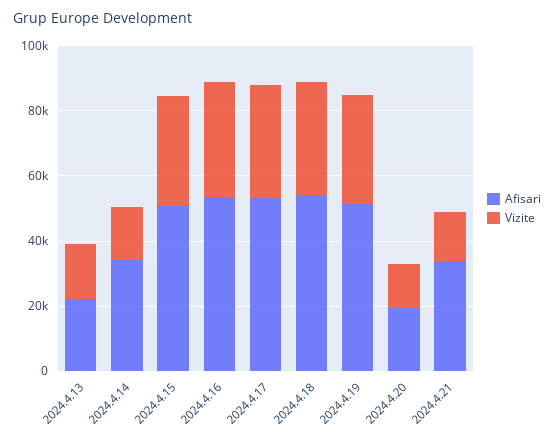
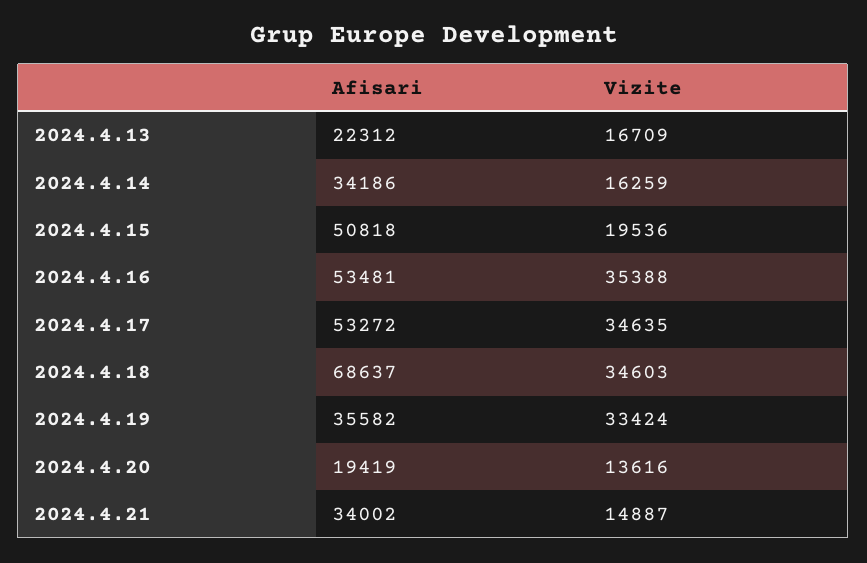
Vizite, 2024.4.15: 35000 -> 19536
Afisari, 2024.4.18: 55000 -> 68637
Afisari, 2024.4.19: 50000 -> 35582

